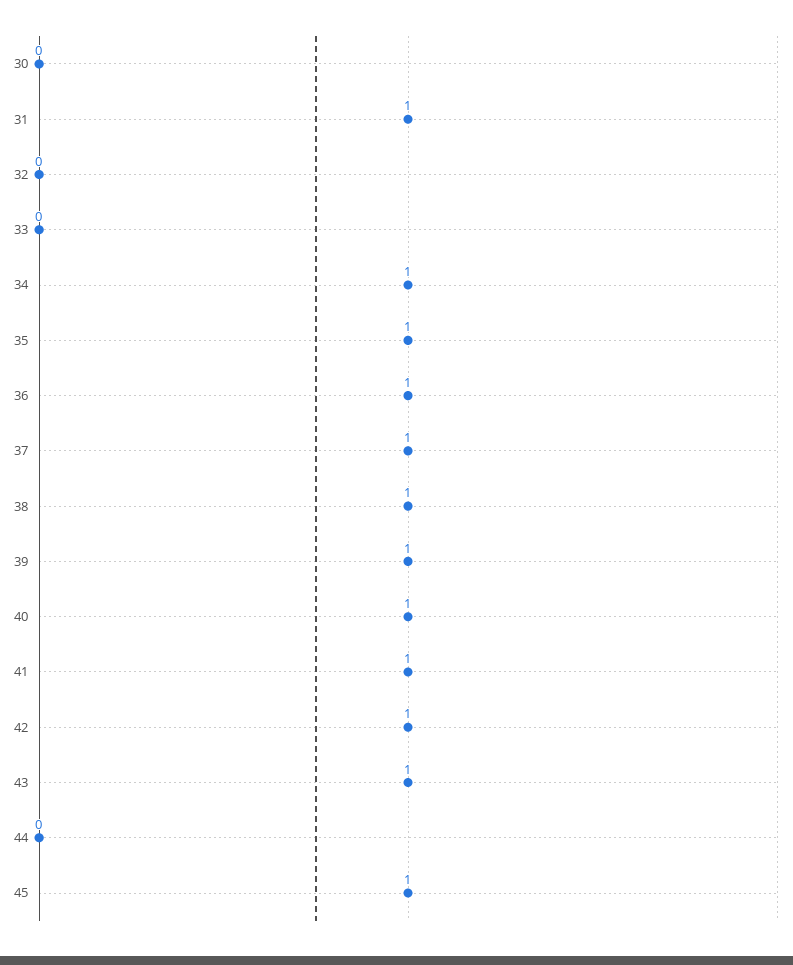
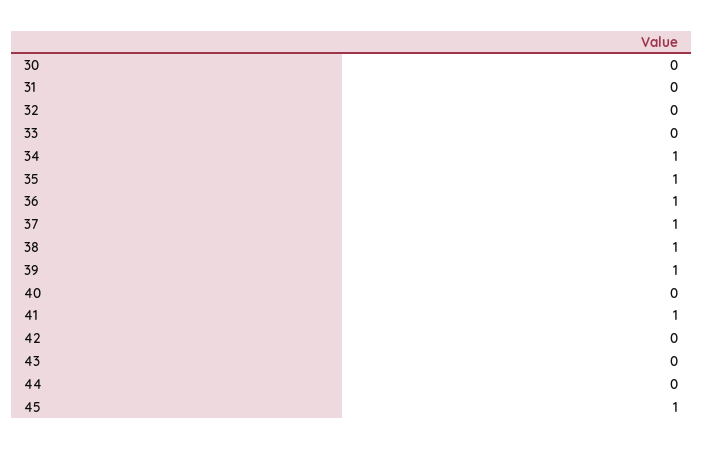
31: 1 -> 0
40: 1 -> 0
42: 1 -> 0
43: 1 -> 0

